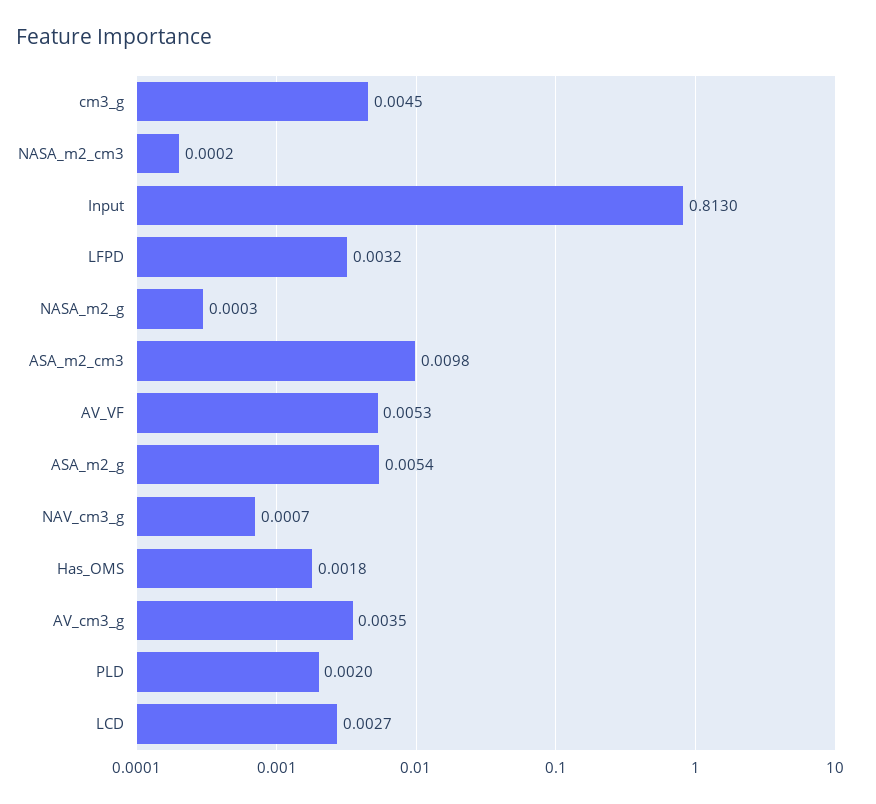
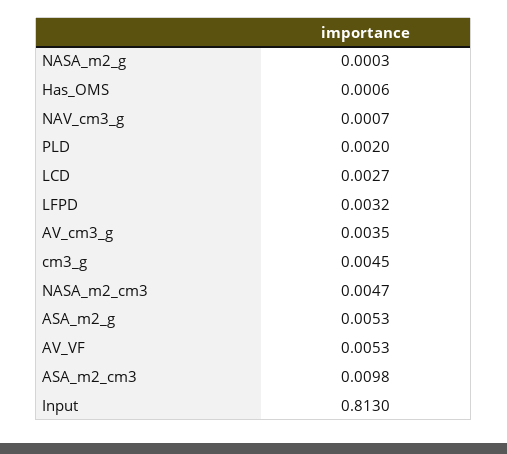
NASA_m2_cm3: 0.0002 -> 0.0047
ASA_m2_g: 0.0054 -> 0.0053
Has_OMS: 0.0018 -> 0.0006

